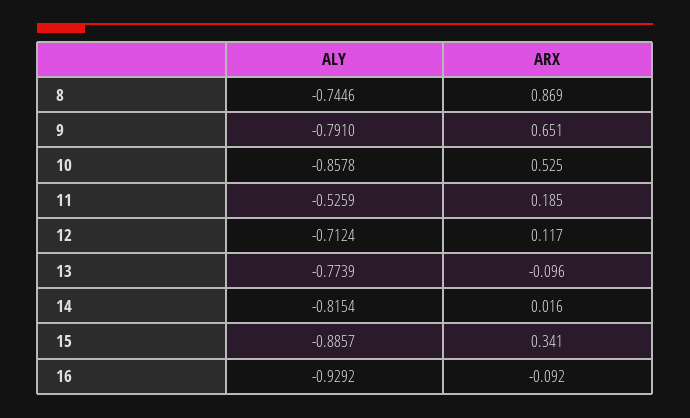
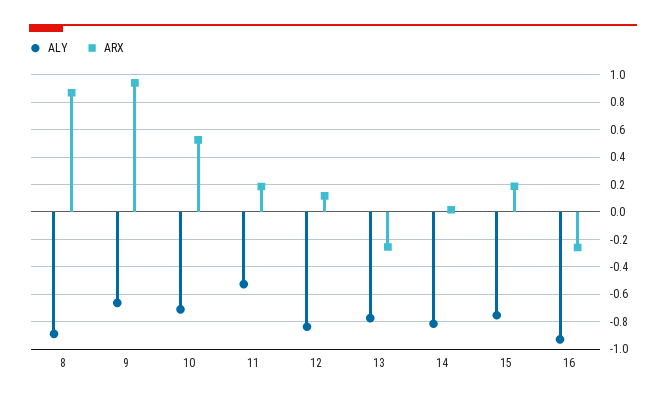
ALY, 8: -0.7446 -> -0.9
ALY, 9: -0.791 -> -0.65
ARX, 9: 0.651 -> 0.95
ALY, 10: -0.8578 -> -0.7
ALY, 12: -0.7124 -> -0.85
ARX, 13: -0.096 -> -0.25
ALY, 15: -0.8857 -> -0.75
ARX, 15: 0.341 -> 0.2
ARX, 16: -0.092 -> -0.25

